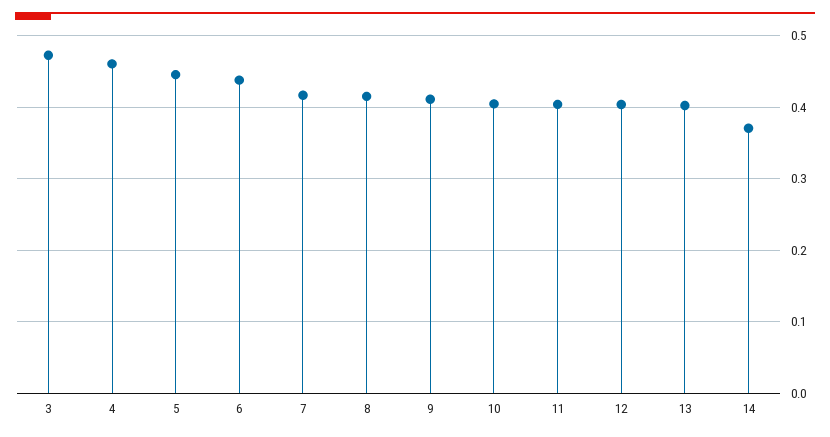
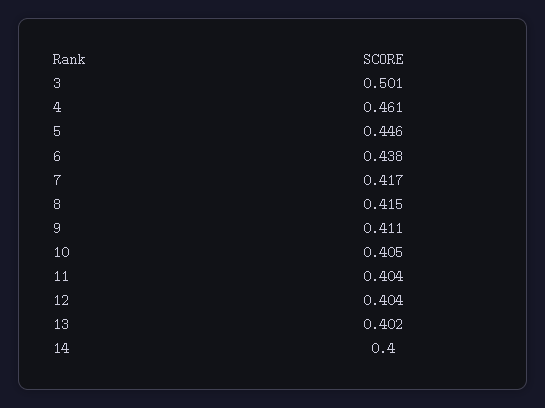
3: 0.47 -> 0.501
14: 0.37 -> 0.4

